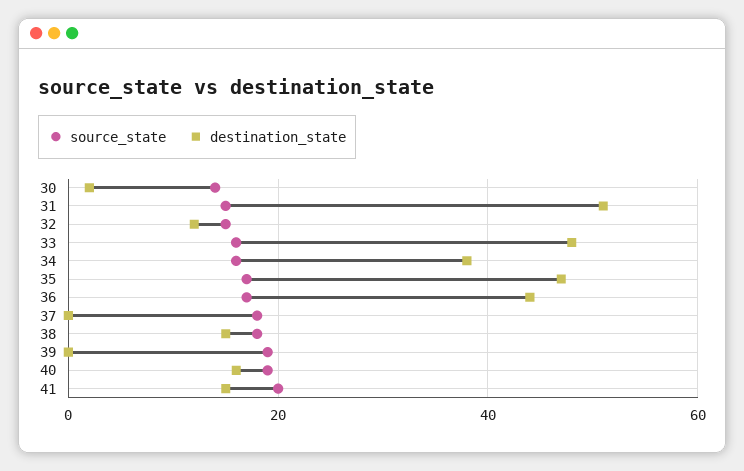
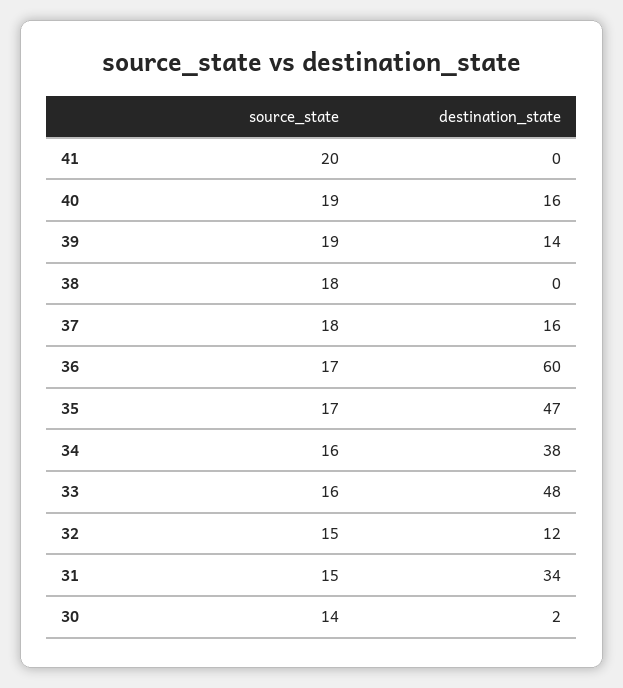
destination_state, 31: 50 -> 34
destination_state, 36: 45 -> 60
destination_state, 37: 0 -> 16
destination_state, 38: 15 -> 0
destination_state, 39: 0 -> 14
destination_state, 41: 15 -> 0

